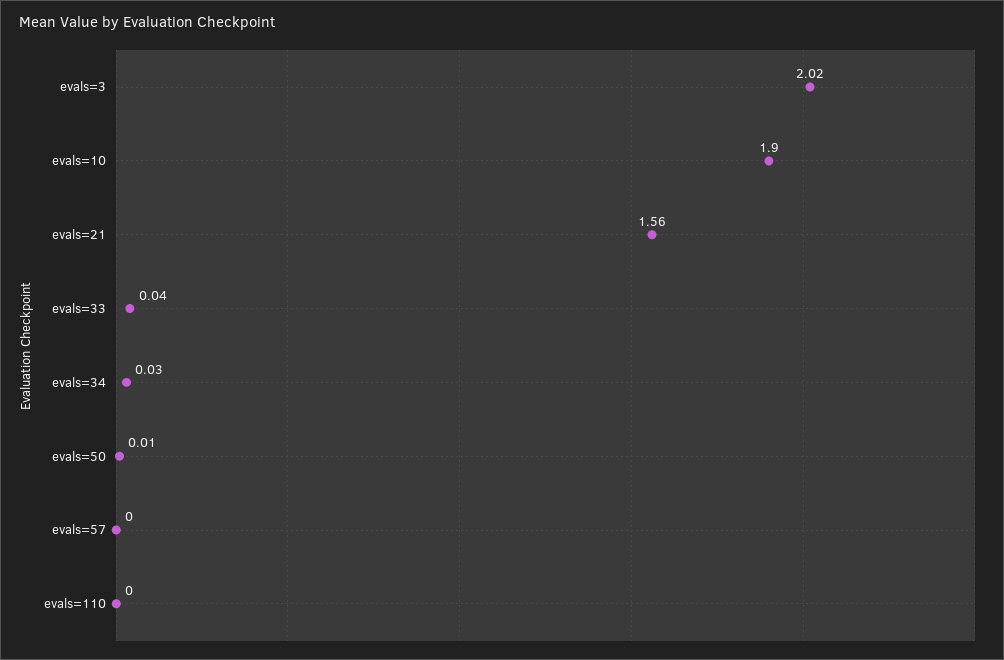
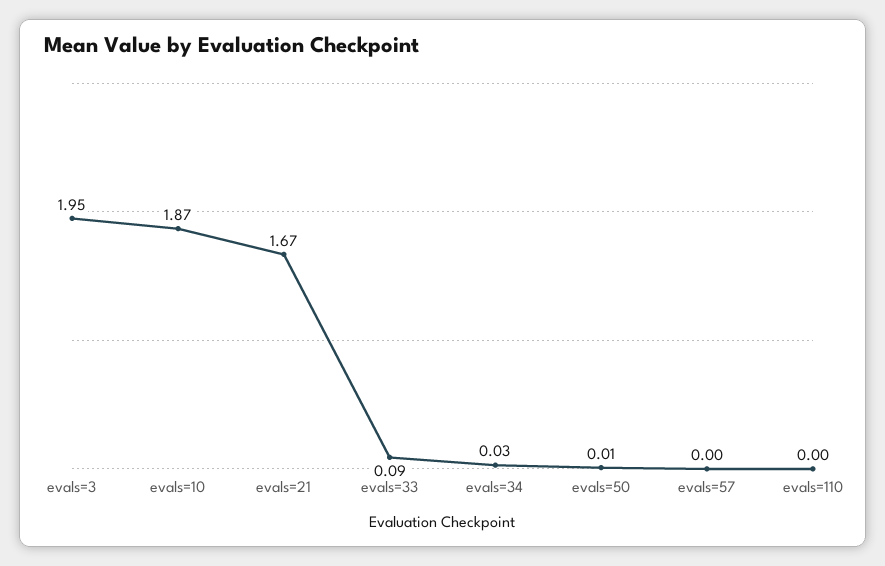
evals=3: 2.02 -> 1.95
evals=10: 1.9 -> 1.87
evals=21: 1.56 -> 1.67
evals=33: 0.04 -> 0.09

